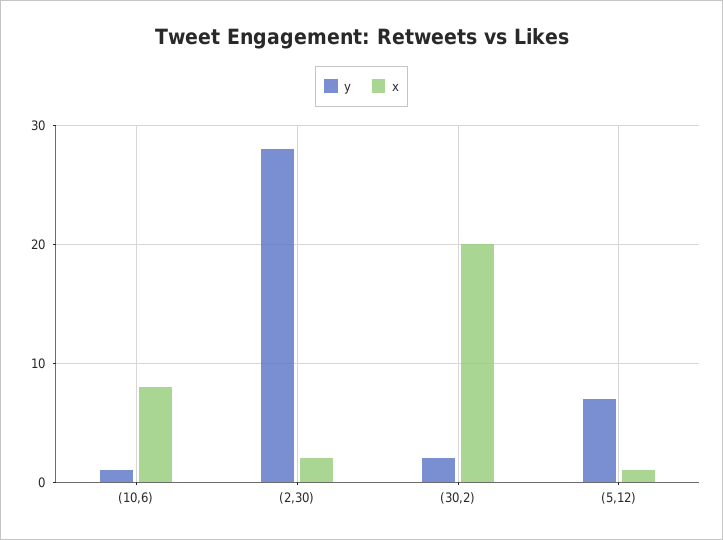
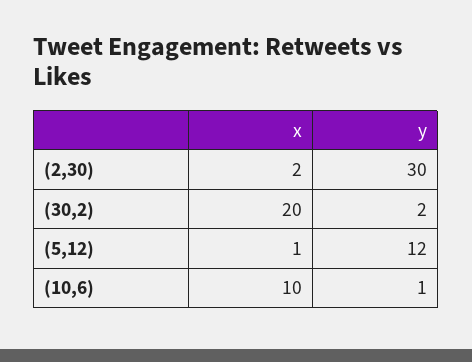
x, (10,6): 8 -> 10
y, (2,30): 28 -> 30
y, (5,12): 7 -> 12

